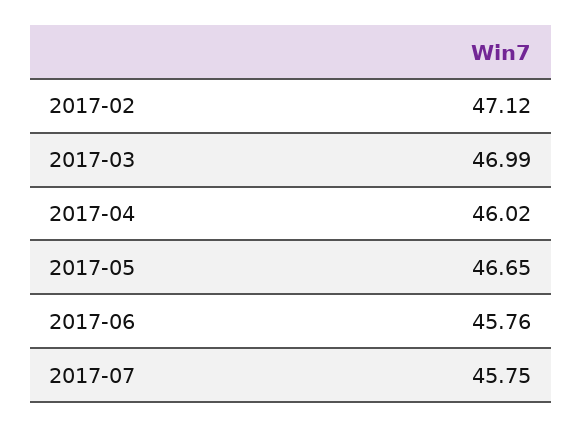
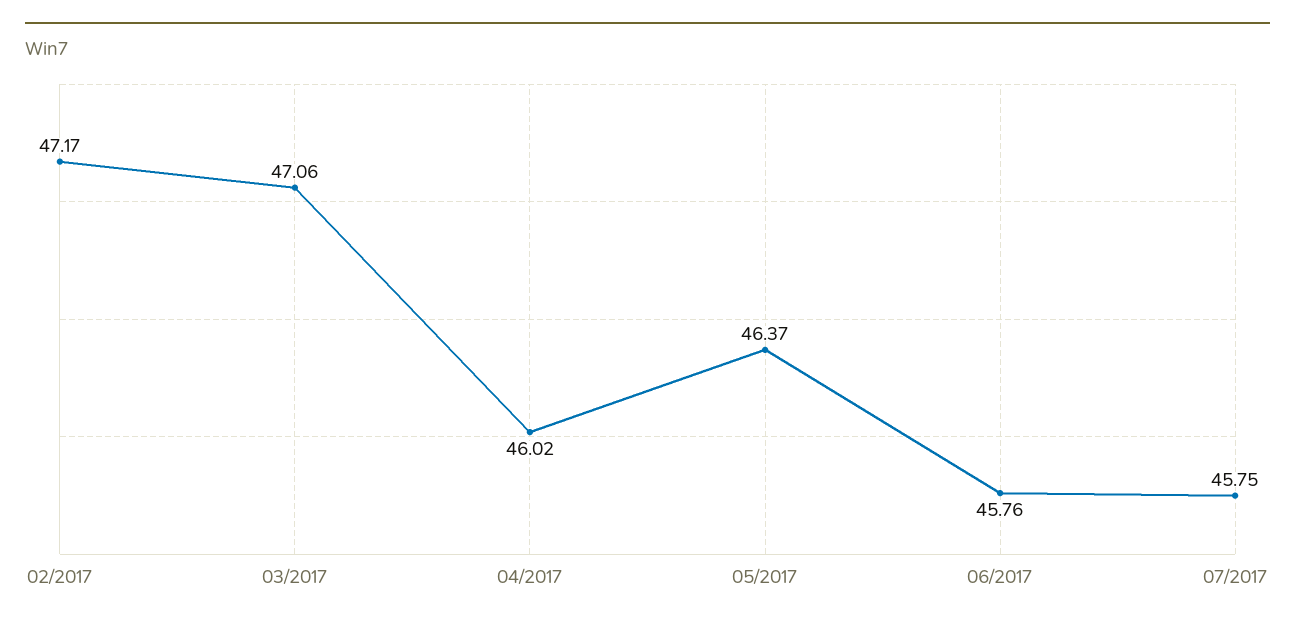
2017-02: 47.12 -> 47.17
2017-03: 46.99 -> 47.06
2017-05: 46.65 -> 46.37

